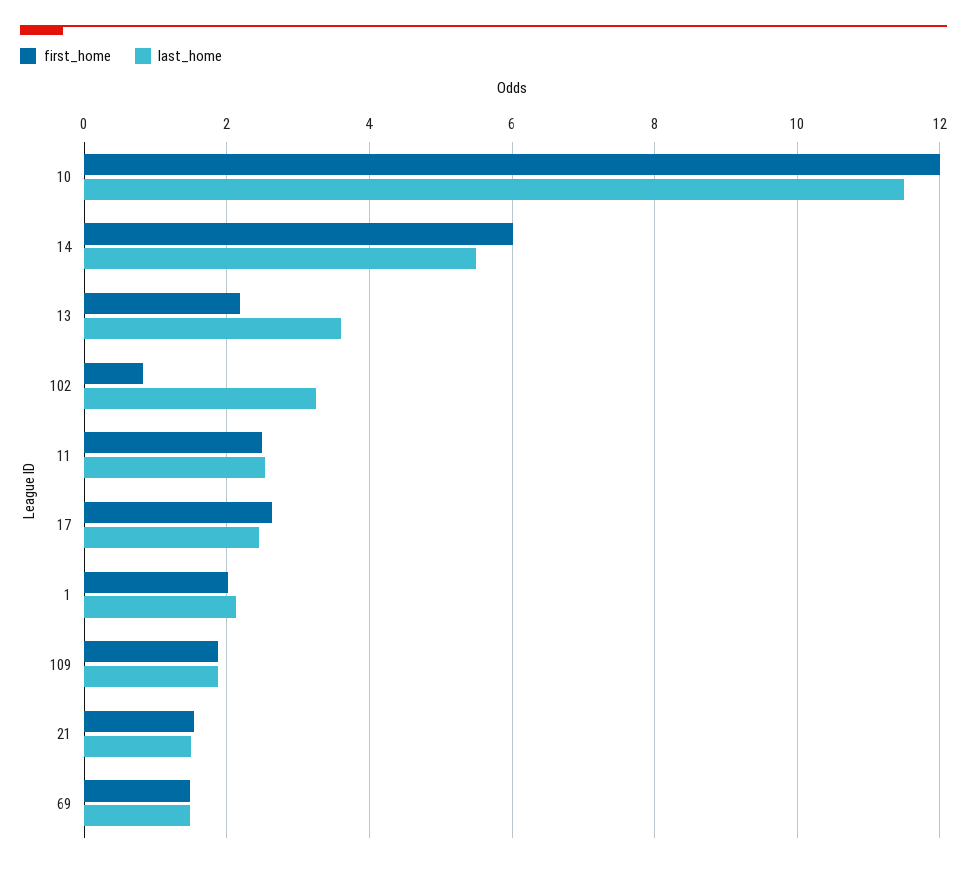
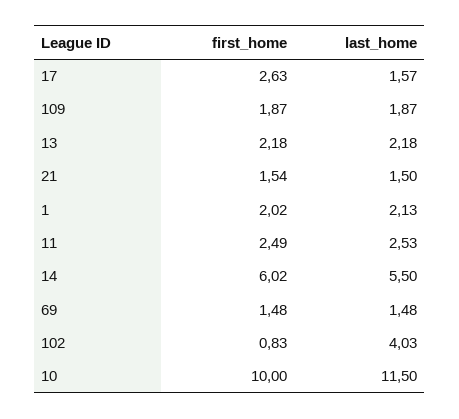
first_home, 10: 12 -> 10
last_home, 13: 3.6 -> 2.18
last_home, 102: 3.2 -> 4.03
last_home, 17: 2.4 -> 1.57

